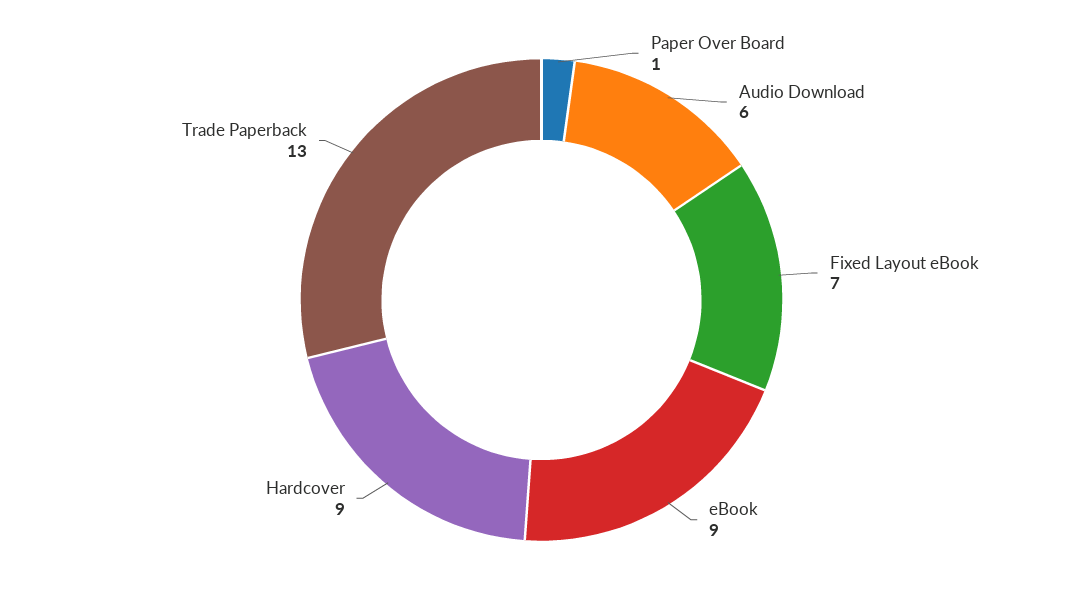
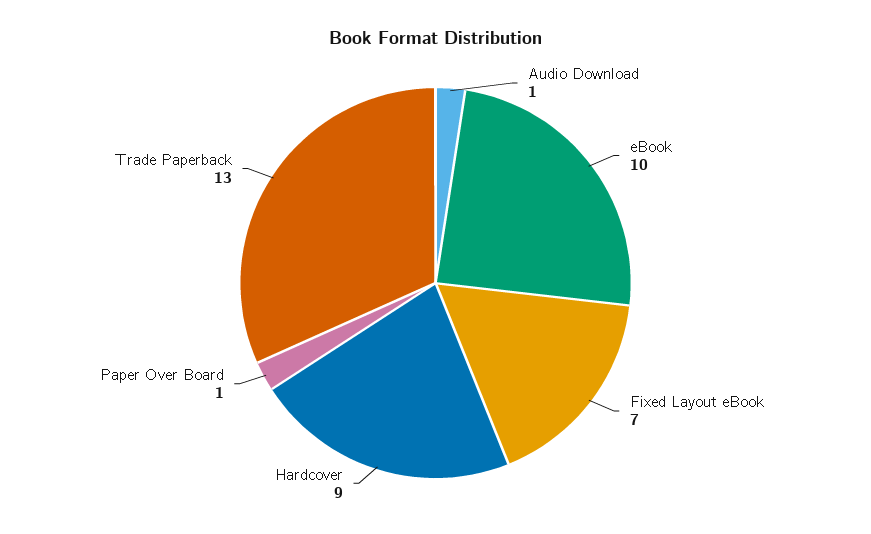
Audio Download: 6 -> 1
eBook: 9 -> 10

